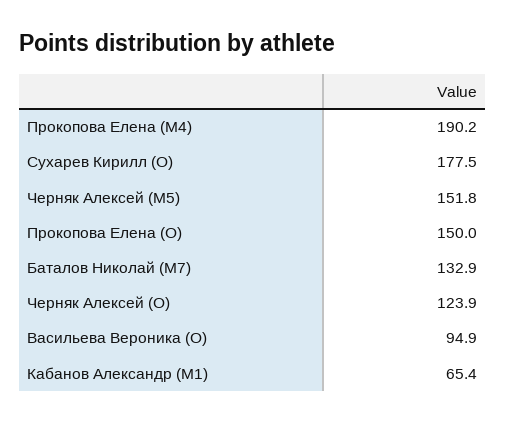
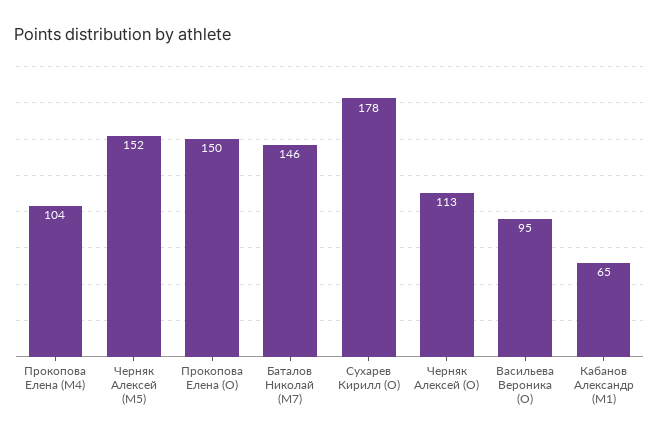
Прокопова Елена (M4): 190.2 -> 104
Баталов Николай (M7): 132.9 -> 146
Черняк Алексей (O): 123.9 -> 113

